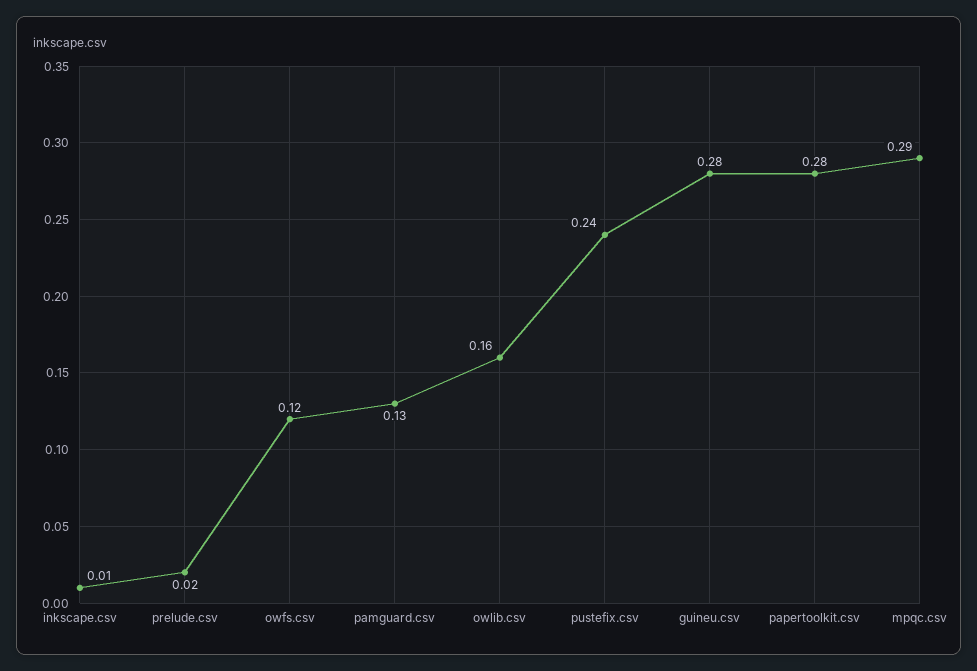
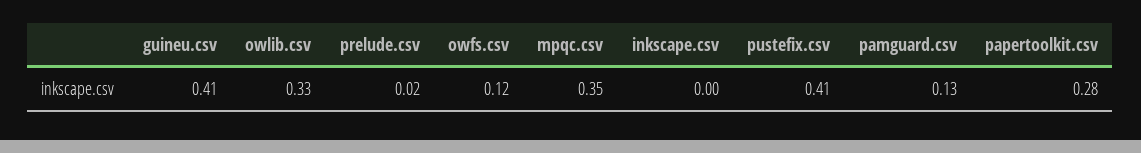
inkscape.csv: 0.01 -> 0
owlib.csv: 0.16 -> 0.33
pustefix.csv: 0.24 -> 0.41
guineu.csv: 0.28 -> 0.41
mpqc.csv: 0.29 -> 0.35

